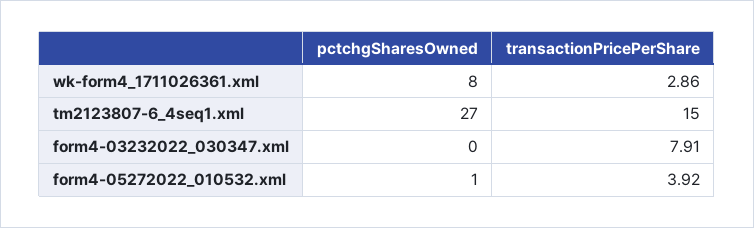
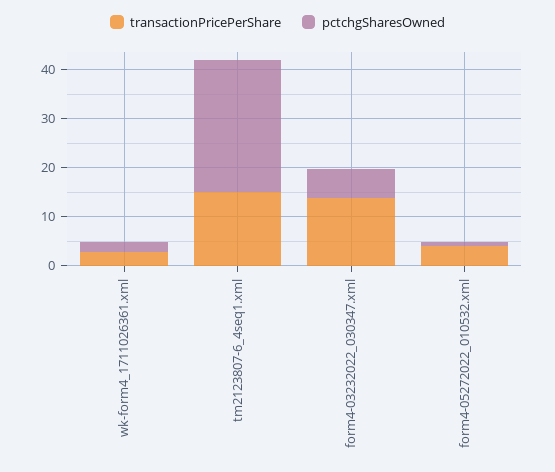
pctchgSharesOwned, wk-form4_1711026361.xml: 8 -> 2
pctchgSharesOwned, form4-03232022_030347.xml: 0 -> 6
transactionPricePerShare, form4-03232022_030347.xml: 7.91 -> 14

